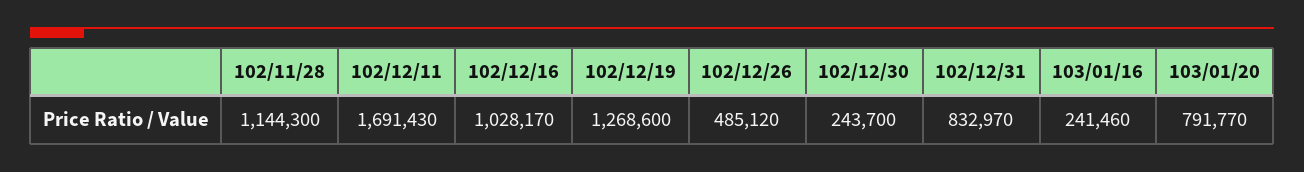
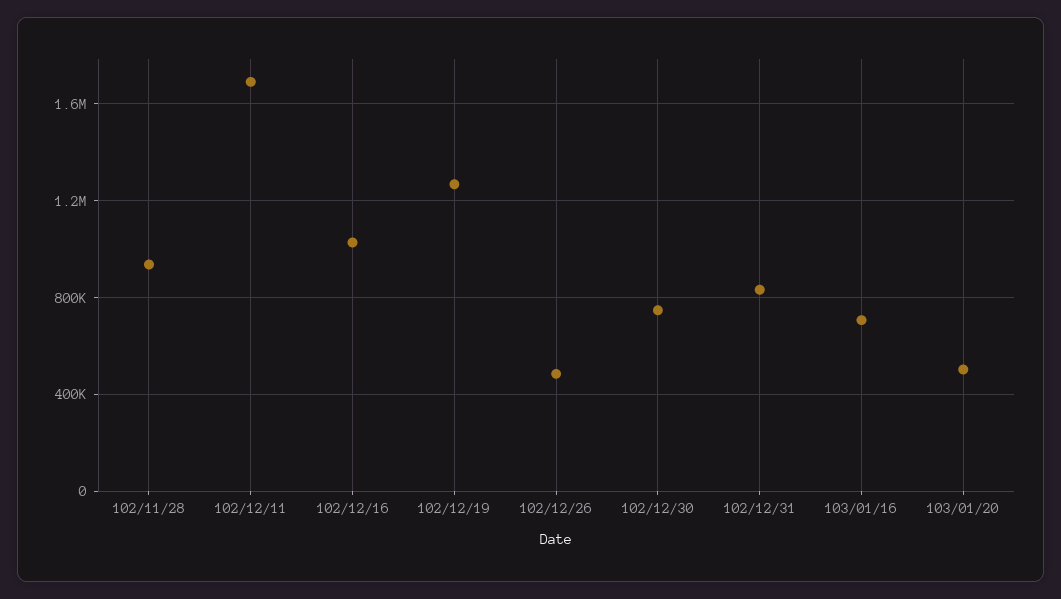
102/11/28: 1144300 -> 950000
102/12/30: 243700 -> 750000
103/01/16: 241460 -> 700000
103/01/20: 791770 -> 500000

